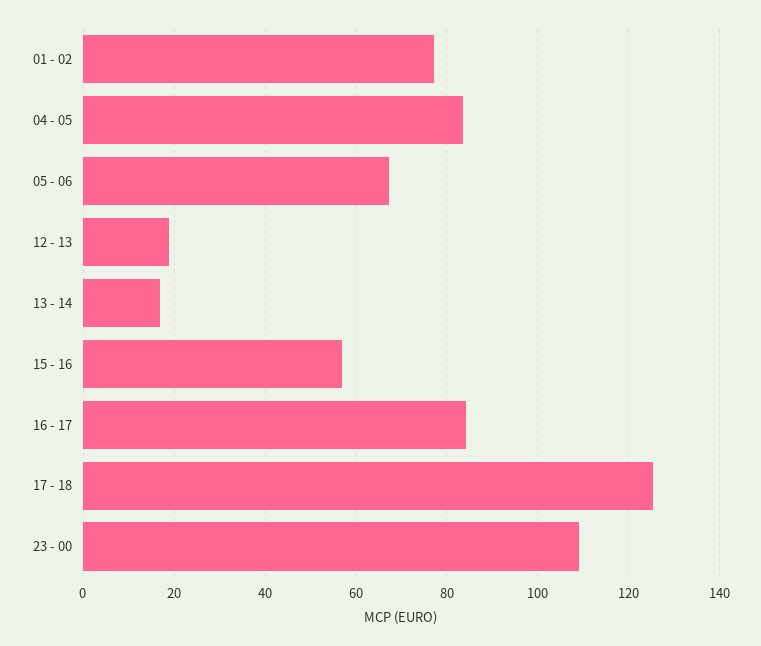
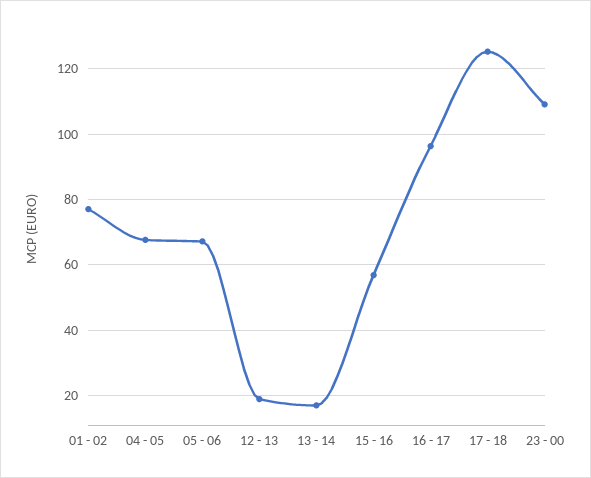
04 - 05: 84 -> 68
16 - 17: 84 -> 96

